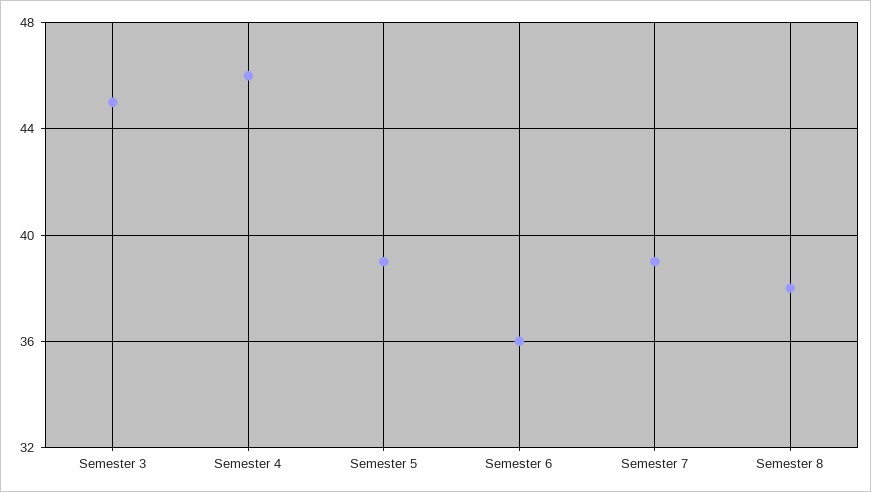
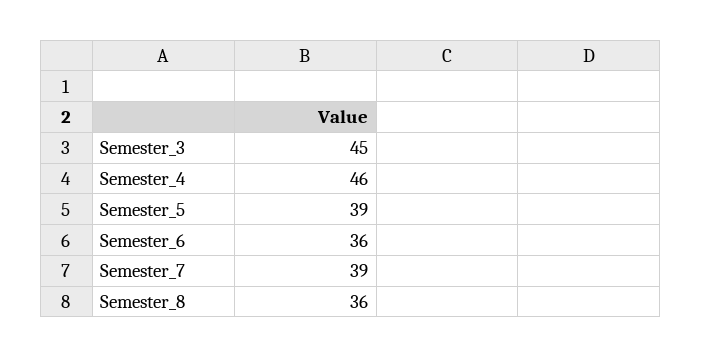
Semester 8: 38 -> 36

